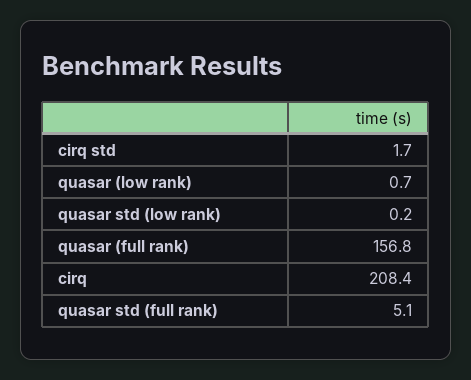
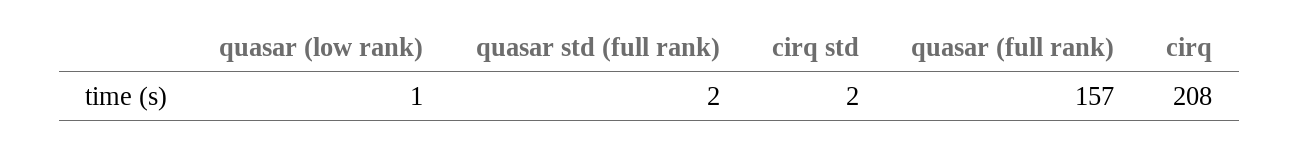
quasar std (low rank): 0.2 -> none
quasar std (full rank): 5.1 -> 2

